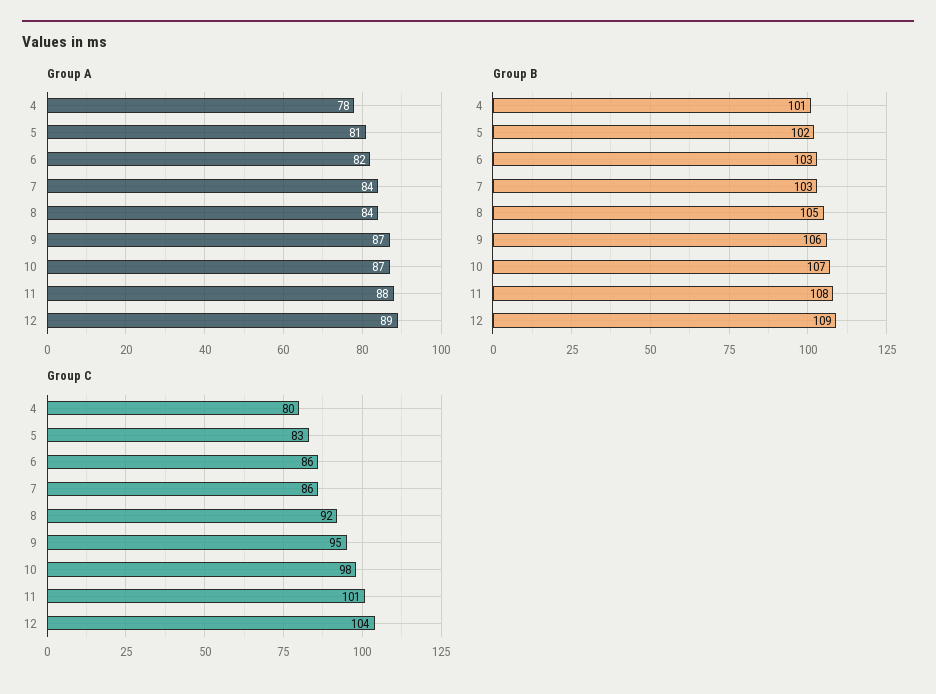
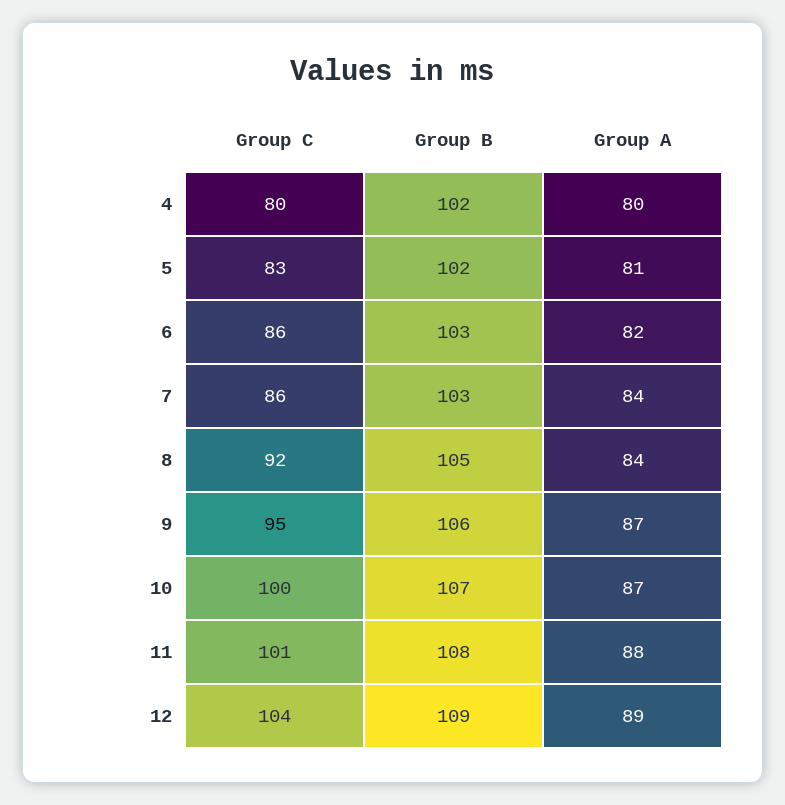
Group A, 4: 78 -> 80
Group B, 4: 101 -> 102
Group C, 10: 98 -> 100

